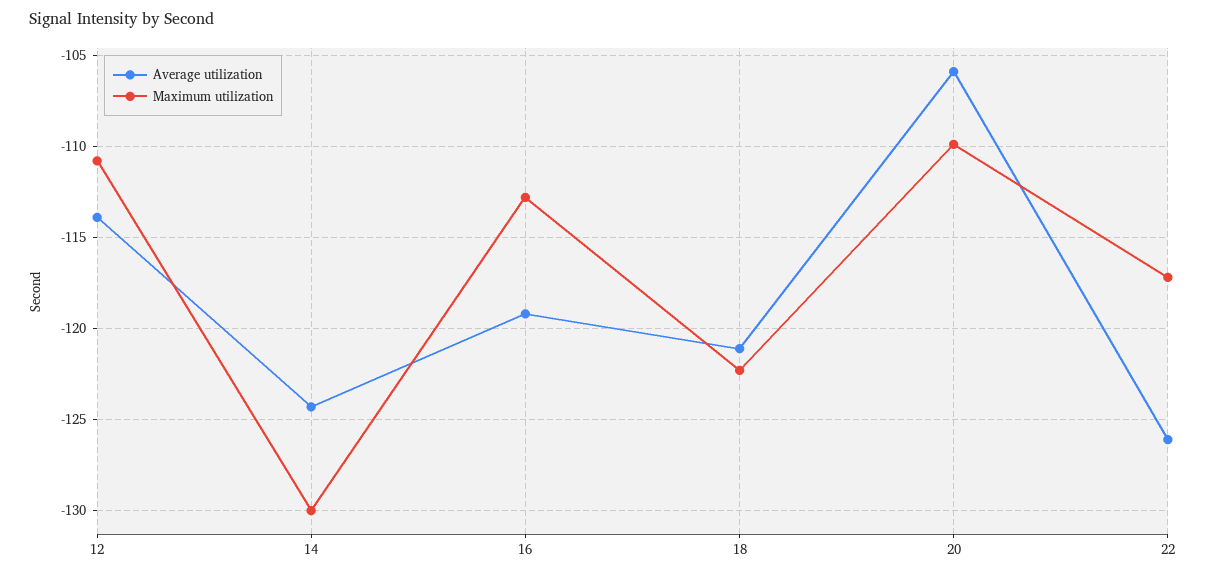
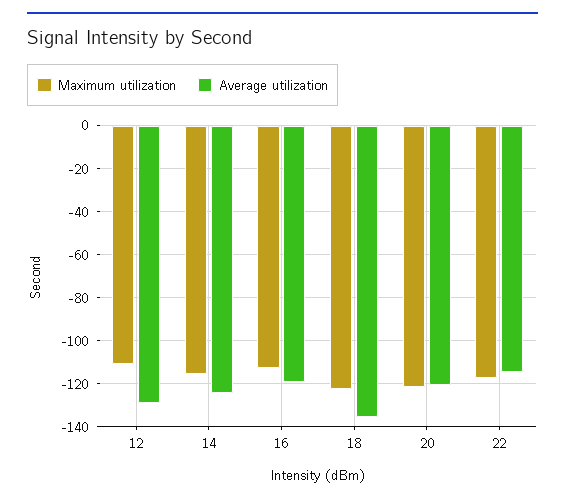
Average utilization, 12: -114 -> -130
Maximum utilization, 14: -130 -> -115
Average utilization, 18: -121 -> -135
Average utilization, 20: -106 -> -120
Maximum utilization, 20: -110 -> -120
Average utilization, 22: -126 -> -115

